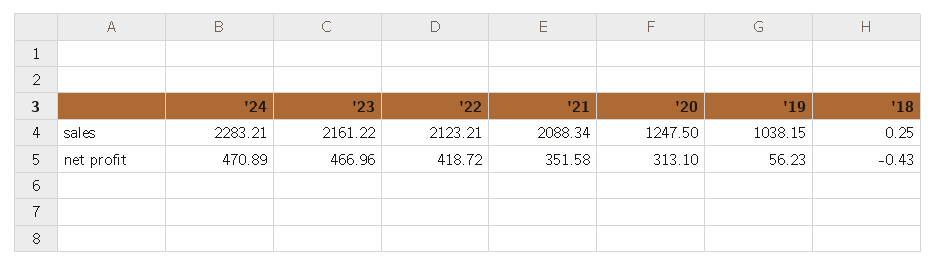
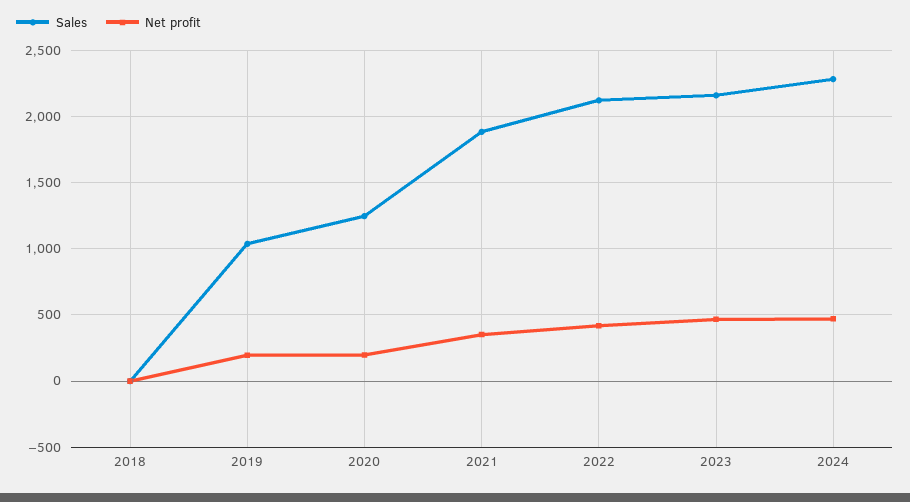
sales, '21: 2088.34 -> 1900
net profit, '20: 313.1 -> 200
net profit, '19: 56.23 -> 200

